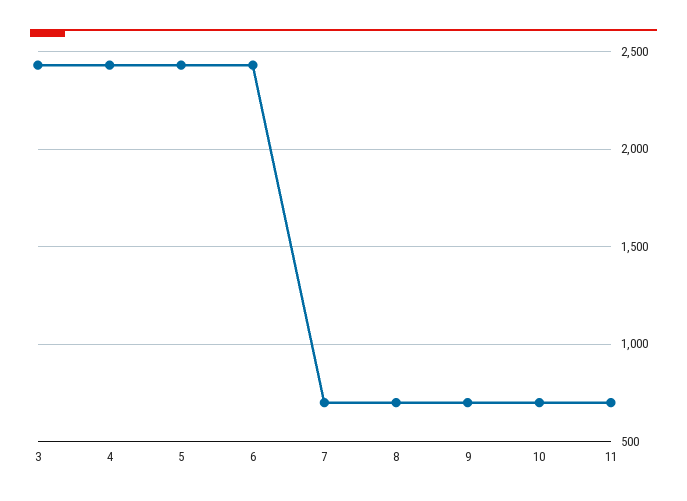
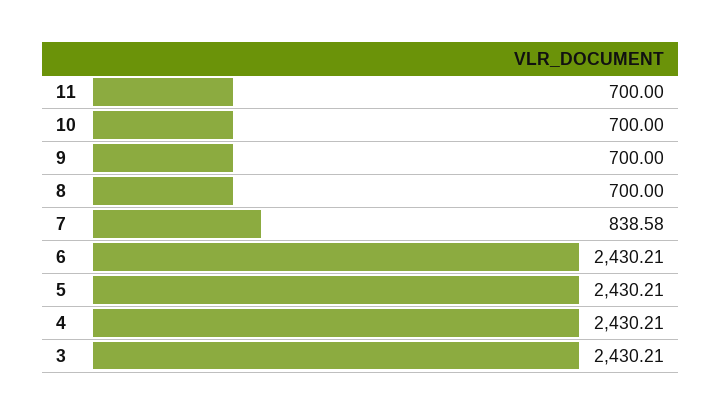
7: 700 -> 838.58

